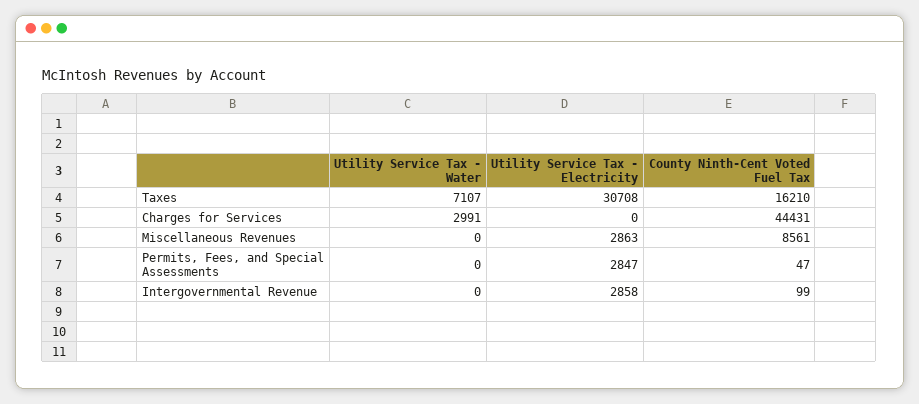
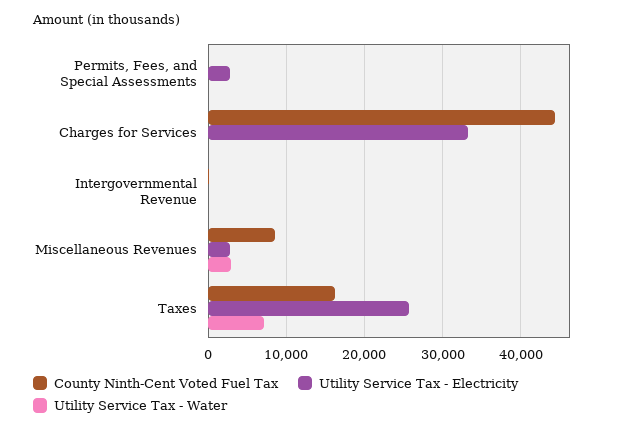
Utility Service Tax - Electricity, Taxes: 30708 -> 26000
Utility Service Tax - Water, Charges for Services: 2991 -> 0
Utility Service Tax - Electricity, Charges for Services: 0 -> 33000
Utility Service Tax - Water, Miscellaneous Revenues: 0 -> 3000
Utility Service Tax - Electricity, Intergovernmental Revenue: 2858 -> 0

